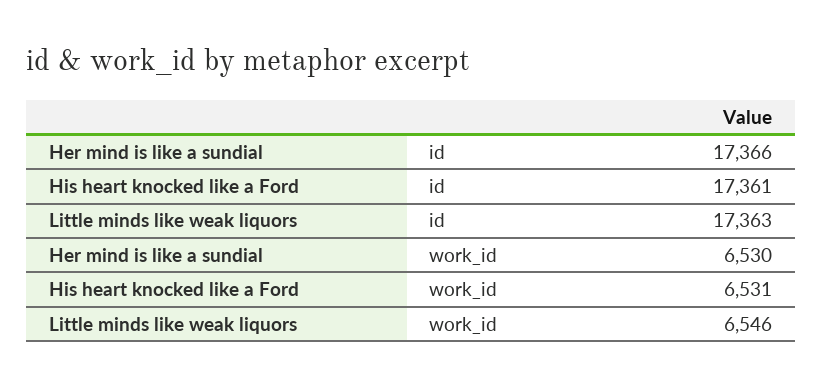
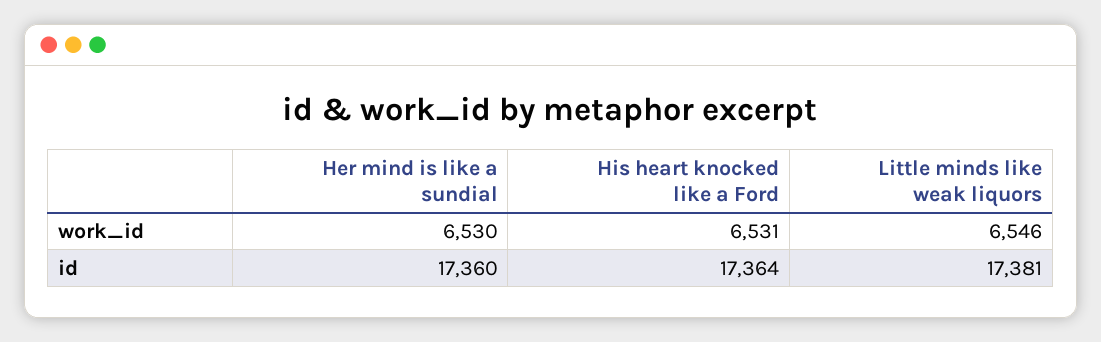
Her mind is like a sundial, id: 17366 -> 17360
His heart knocked like a Ford, id: 17361 -> 17364
Little minds like weak liquors, id: 17363 -> 17381

